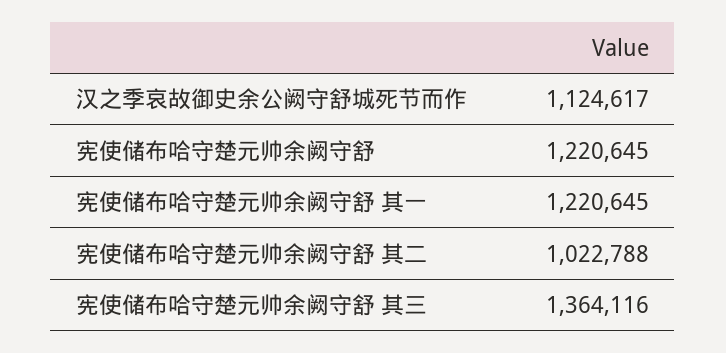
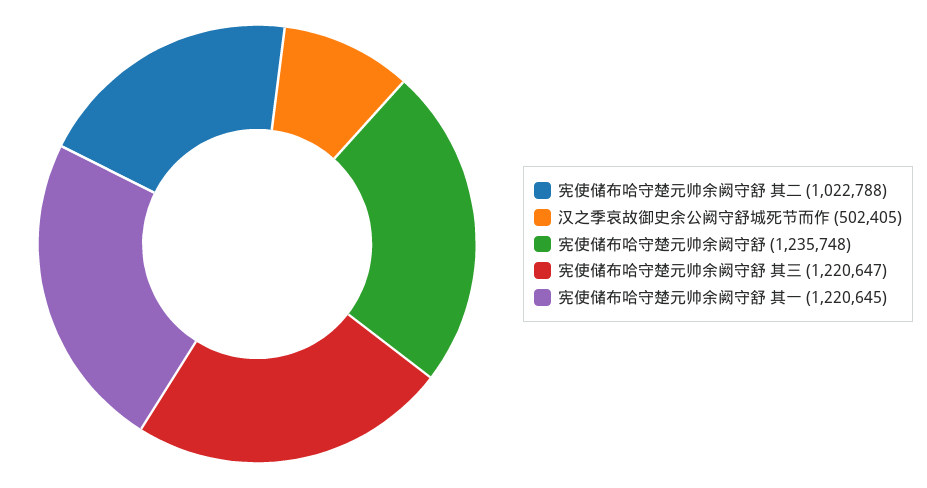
汉之季哀故御史余公阙守舒城死节而作: 1124617 -> 502405
宪使储布哈守楚元帅余阙守舒: 1220645 -> 1235748
宪使储布哈守楚元帅余阙守舒 其三: 1364116 -> 1220647

